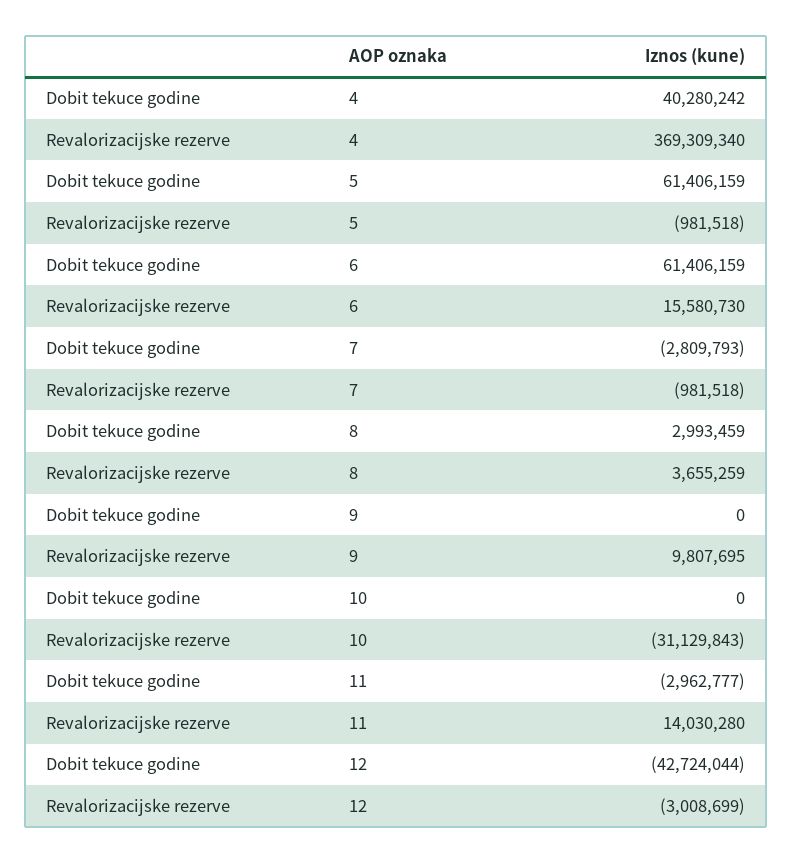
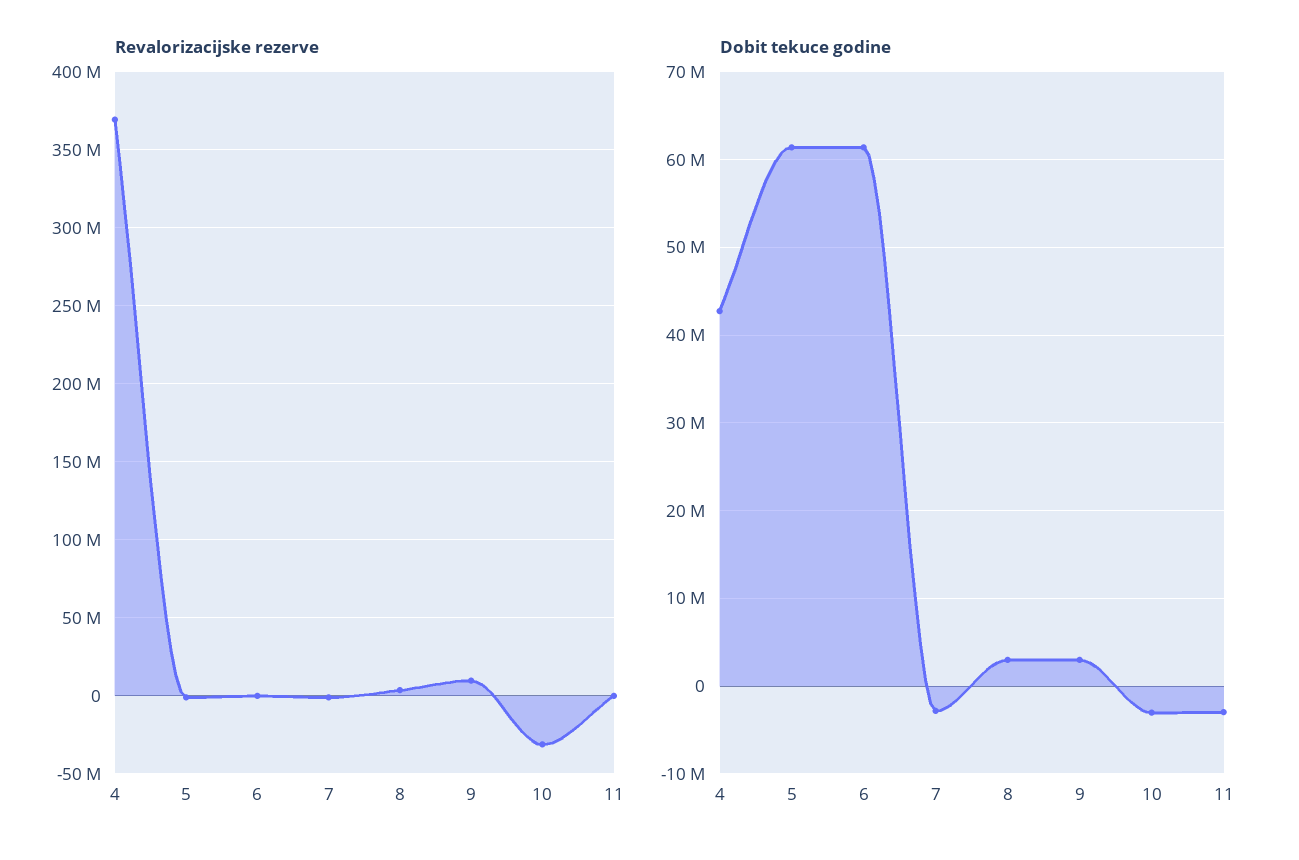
Dobit tekuce godine, 4: 40280242 -> 43000000
Revalorizacijske rezerve, 6: 15580730 -> 0
Dobit tekuce godine, 9: 0 -> 3000000
Dobit tekuce godine, 10: 0 -> -3000000
Revalorizacijske rezerve, 11: 14030280 -> 0
Dobit tekuce godine, 12: -42724044 -> none
Revalorizacijske rezerve, 12: -3008699 -> none

